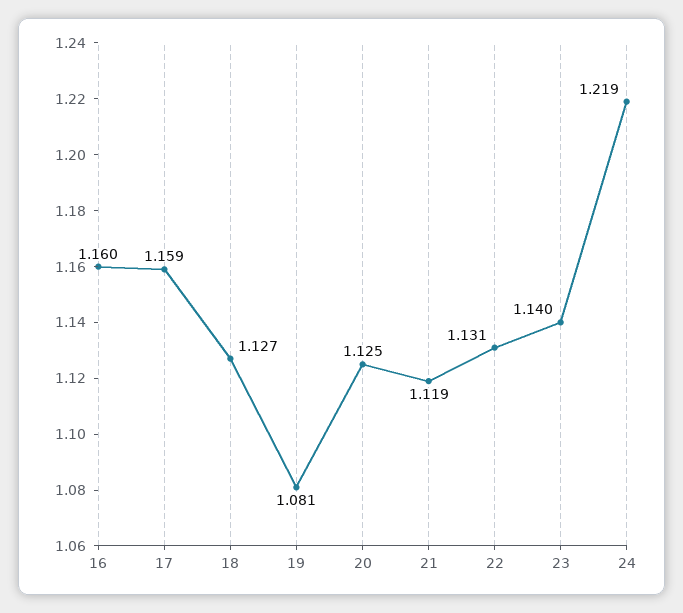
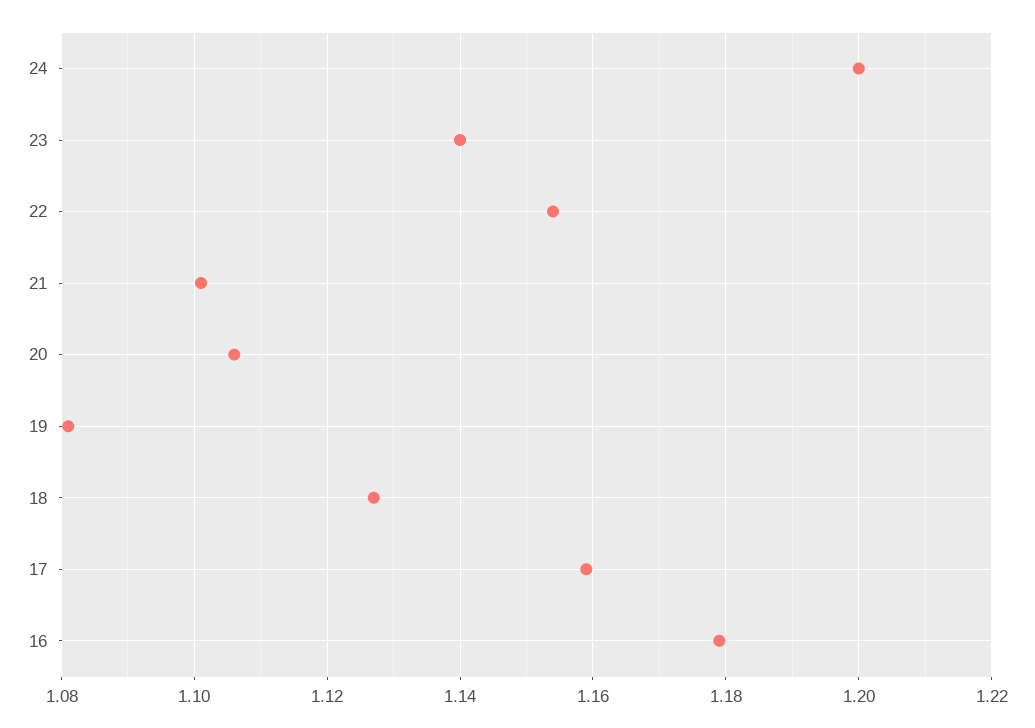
16: 1.16 -> 1.18
20: 1.125 -> 1.105
21: 1.119 -> 1.1
22: 1.131 -> 1.155
24: 1.219 -> 1.2

